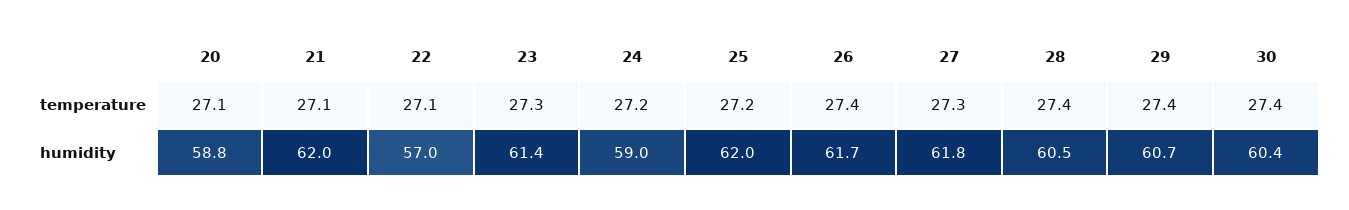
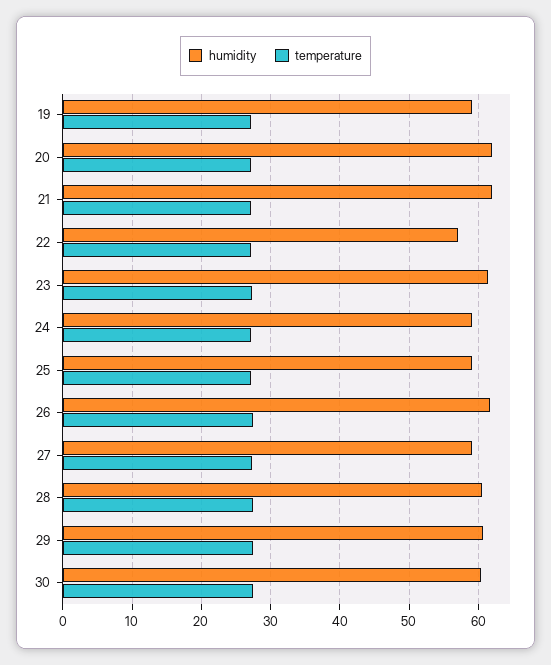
humidity, 20: 58.8 -> 62
humidity, 25: 62 -> 59
humidity, 27: 61.8 -> 59
humidity, 19: none -> 59
temperature, 19: none -> 27

